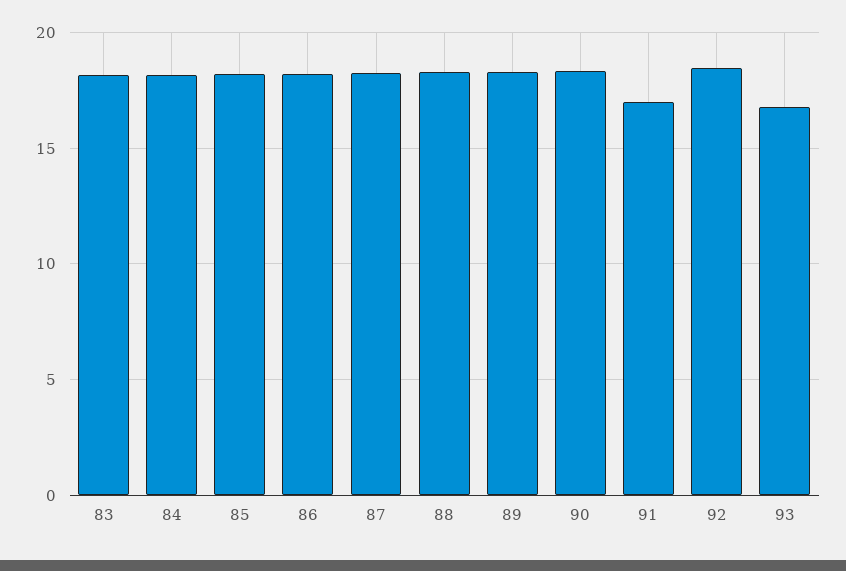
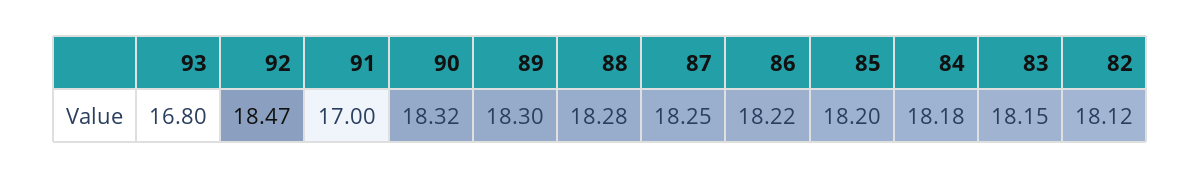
82: none -> 18.12

